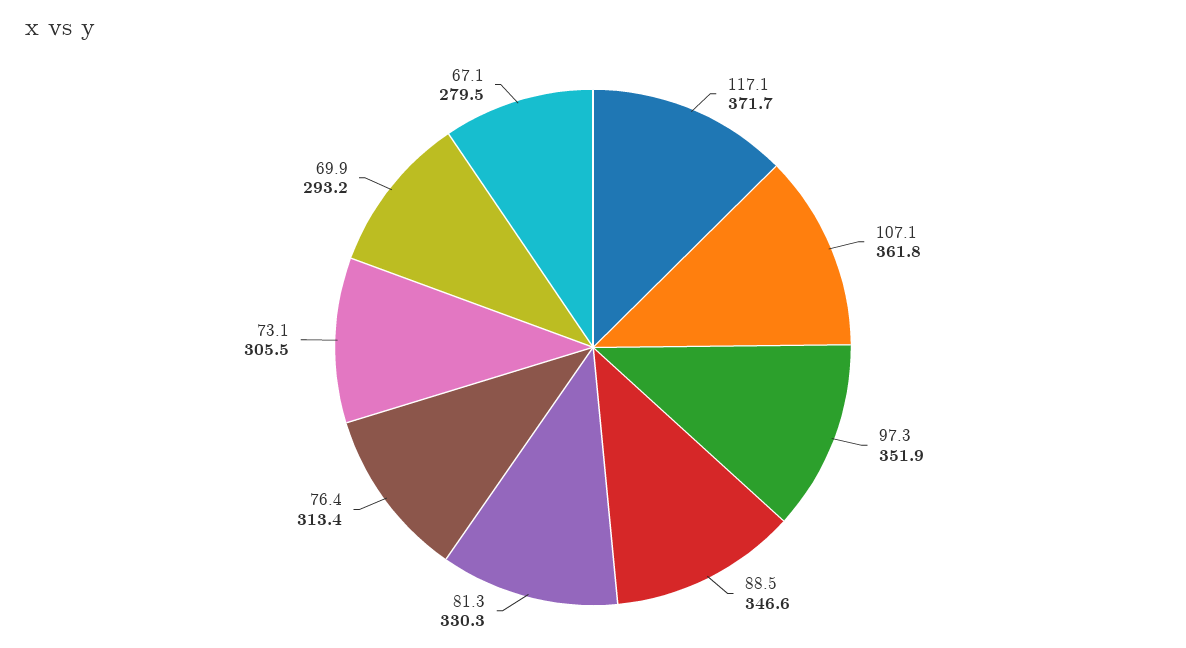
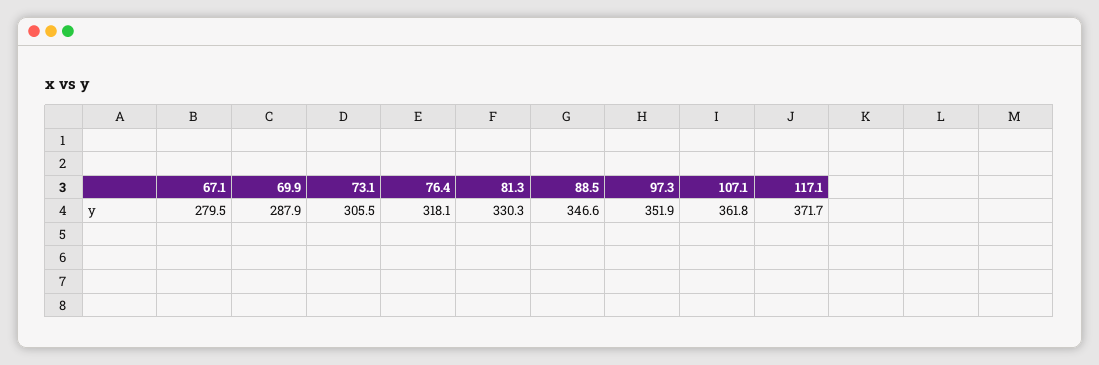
76.4: 313.4 -> 318.1
69.9: 293.2 -> 287.9

